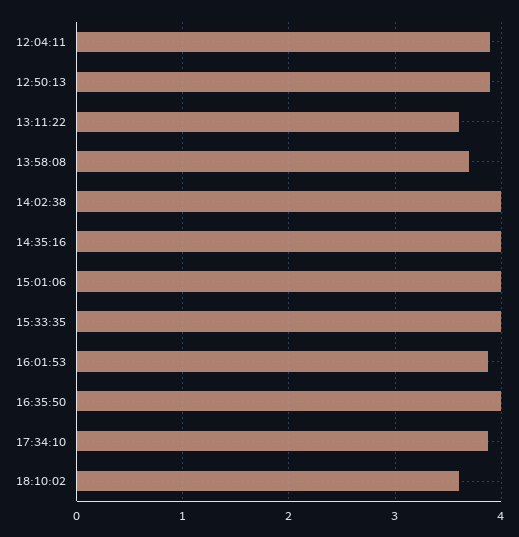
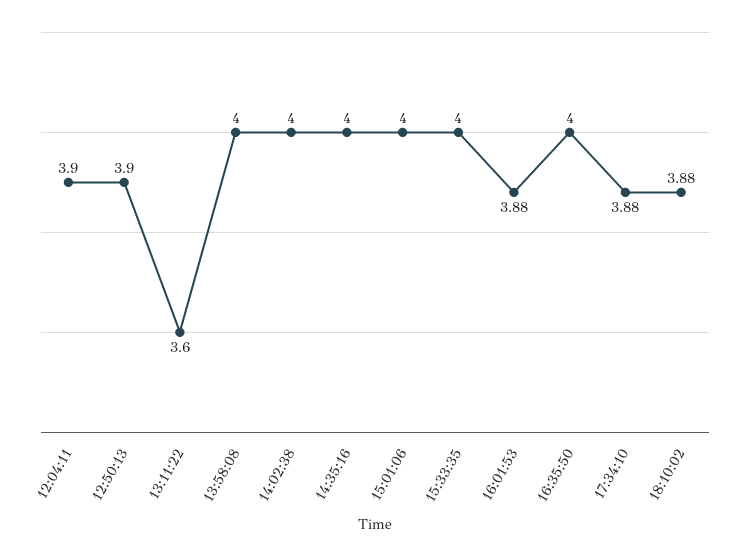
13:58:08: 3.7 -> 4
18:10:02: 3.6 -> 3.88

